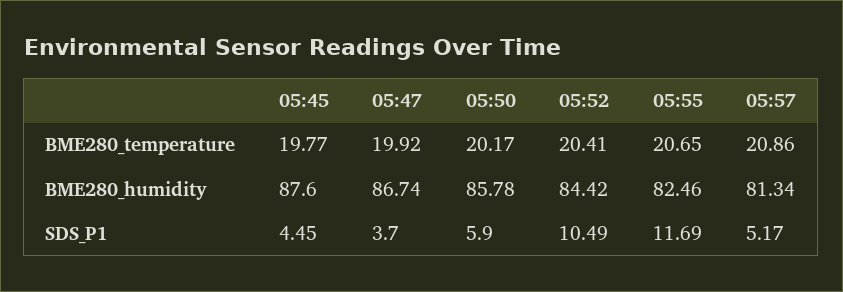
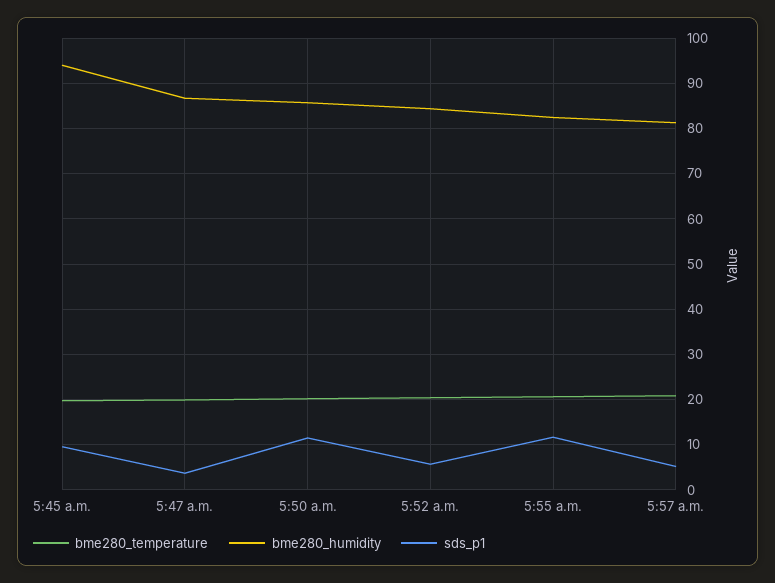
BME280_humidity, 05:45: 87.6 -> 94
SDS_P1, 05:45: 4.45 -> 10
SDS_P1, 05:50: 5.9 -> 12
SDS_P1, 05:52: 10.49 -> 6

